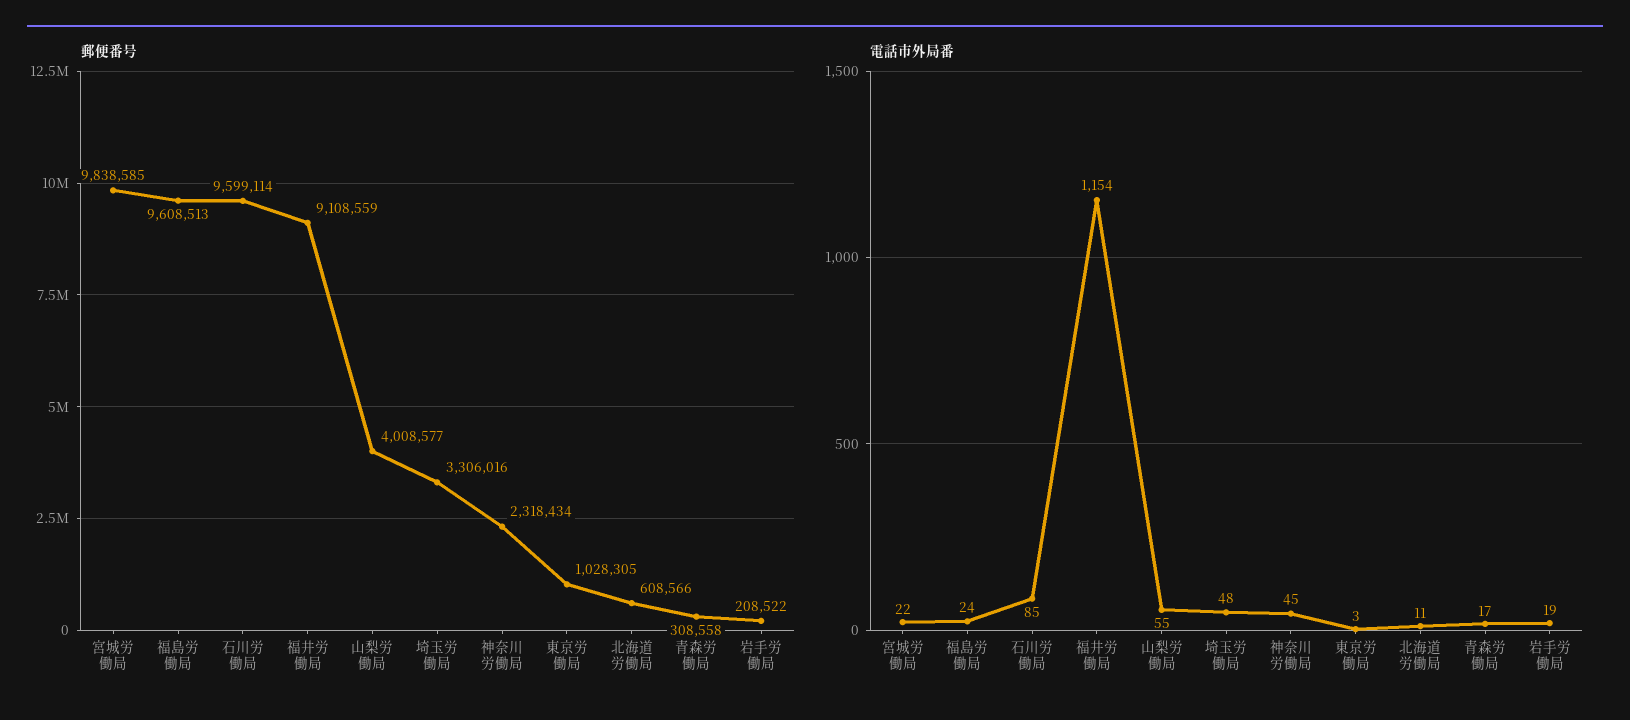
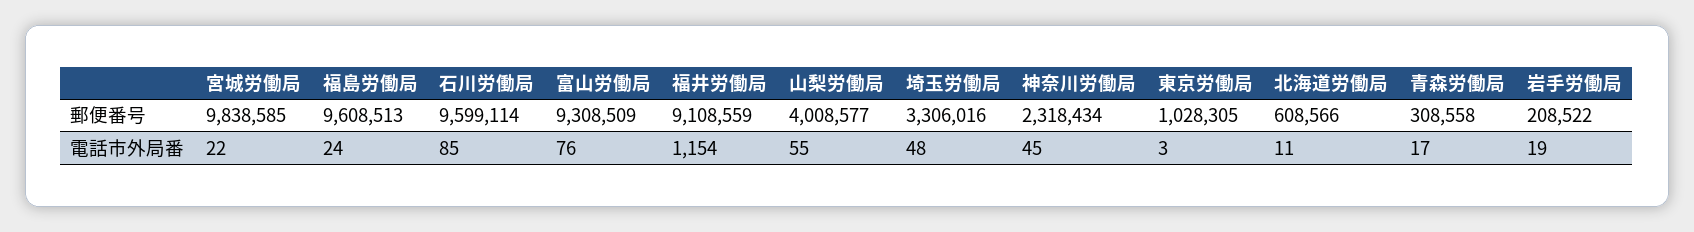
郵便番号, 富山労働局: none -> 9308509
電話市外局番, 富山労働局: none -> 76

